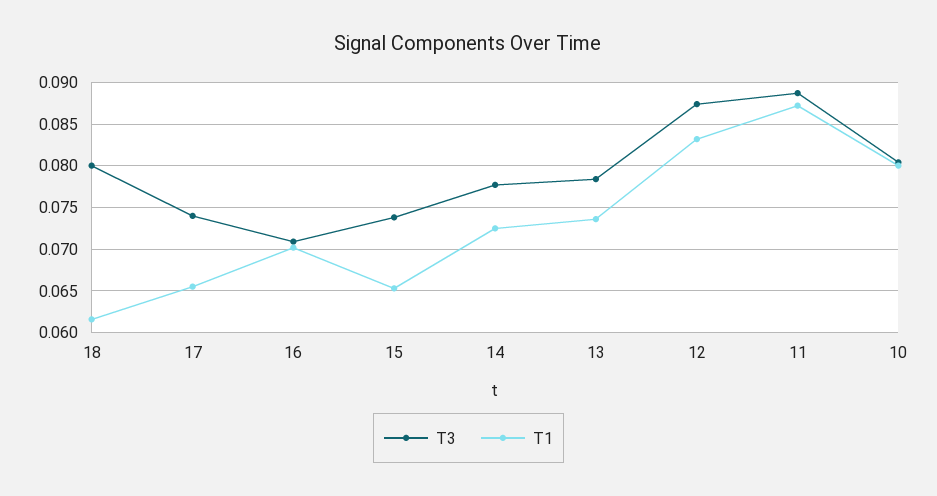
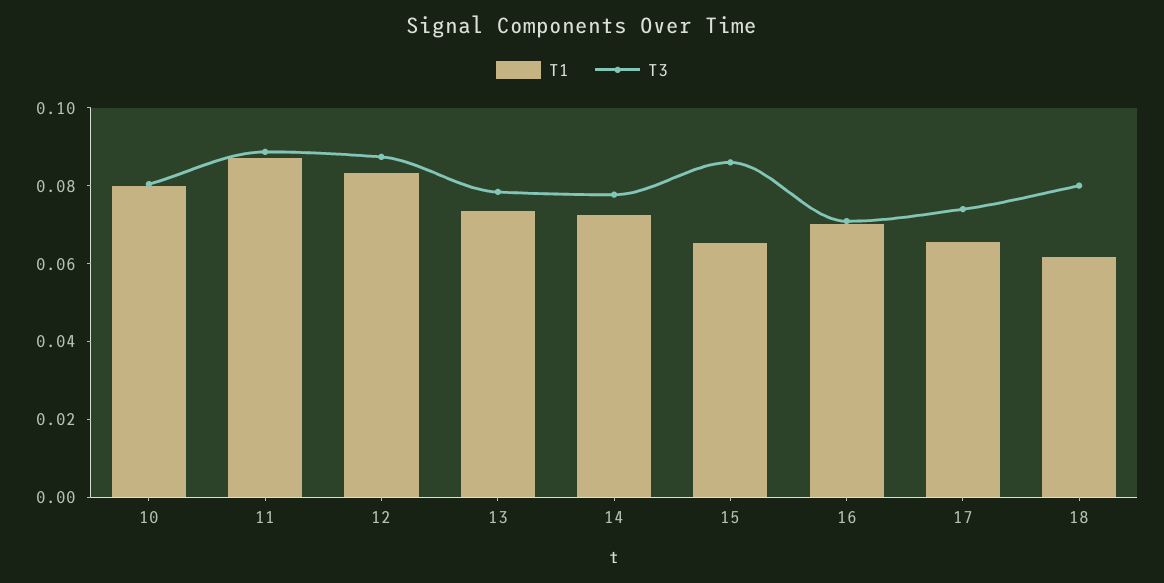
T3, 15: 0.074 -> 0.085

